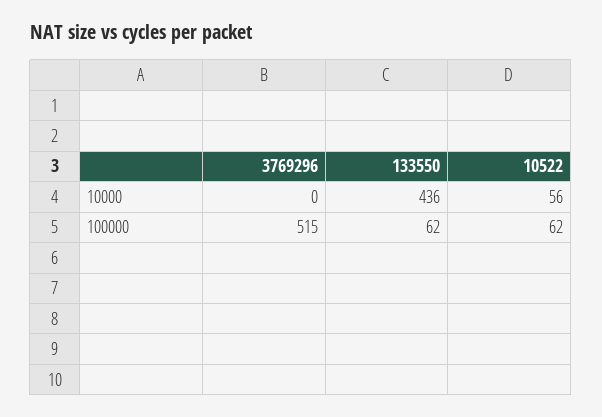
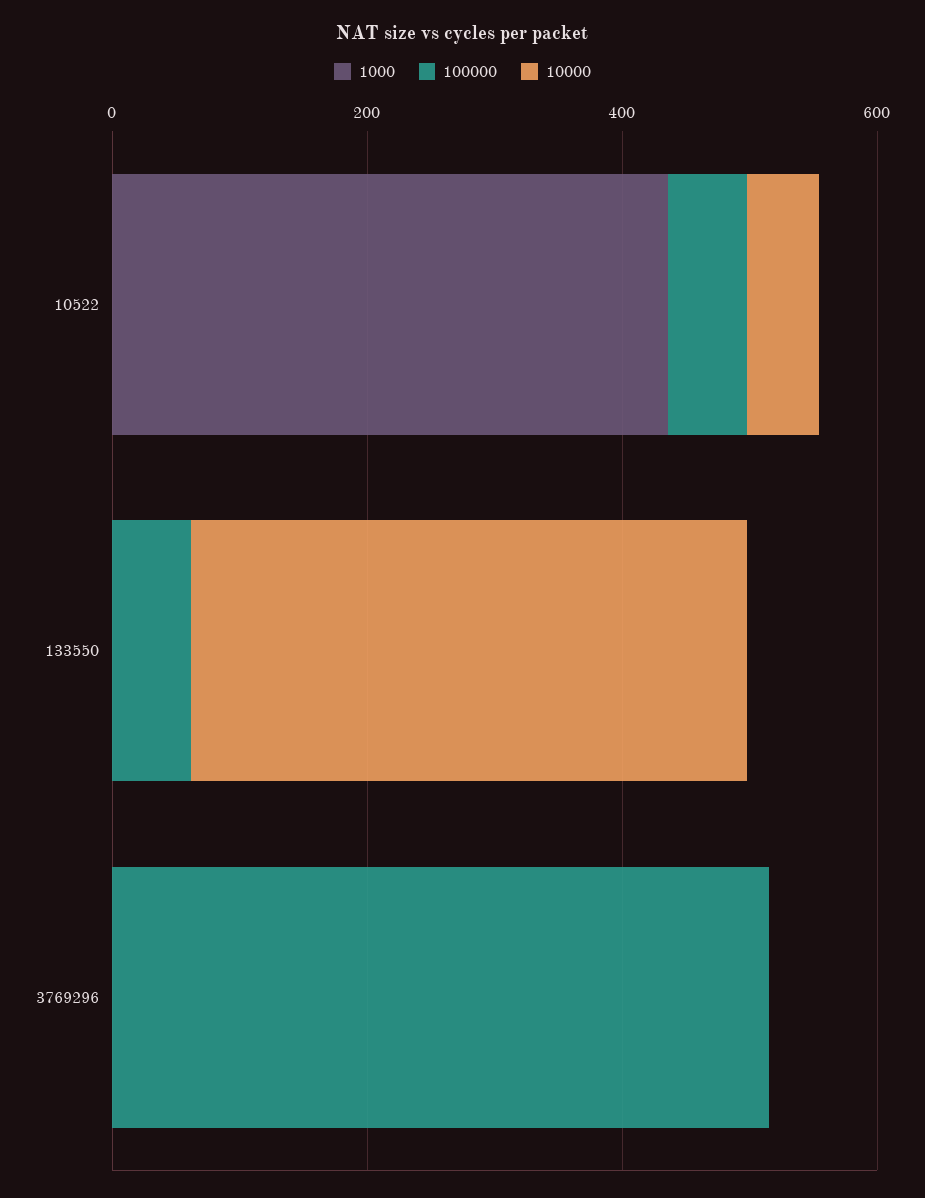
1000, 10522: none -> 450
1000, 133550: none -> 0
1000, 3769296: none -> 0

